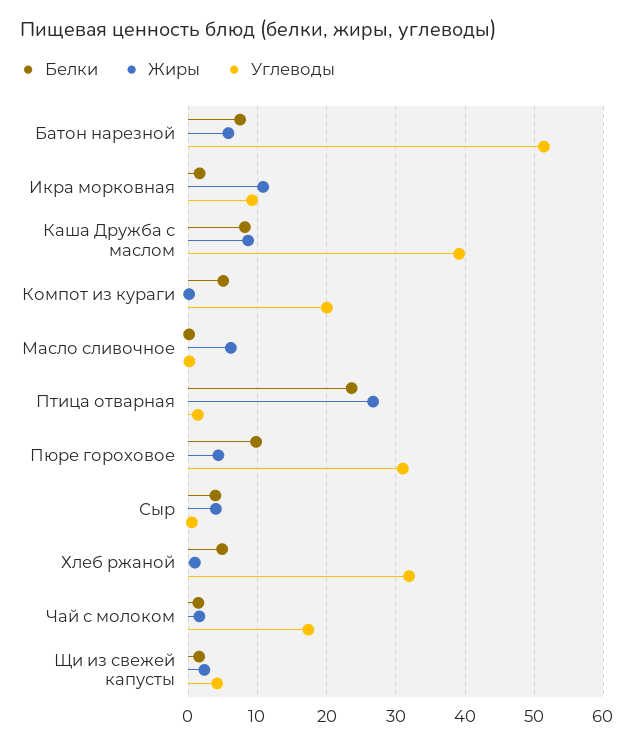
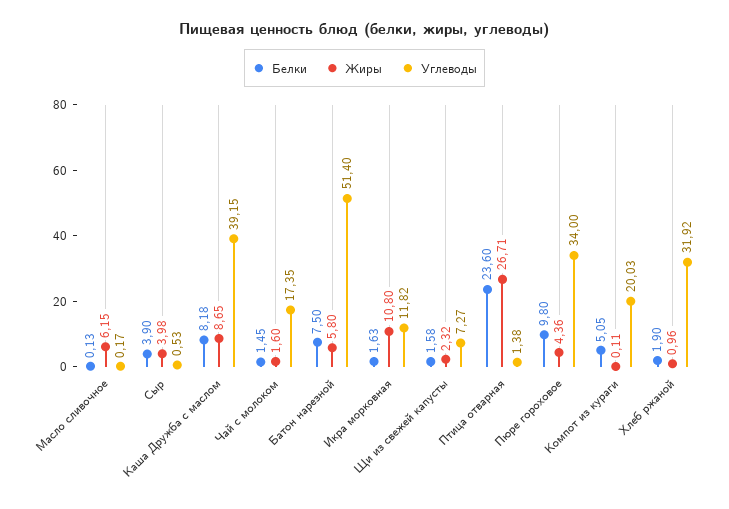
Углеводы, Икра морковная: 9 -> 11.82
Углеводы, Пюре гороховое: 31 -> 34
Белки, Хлеб ржаной: 5 -> 1.9
Углеводы, Щи из свежей капусты: 4 -> 7.27

